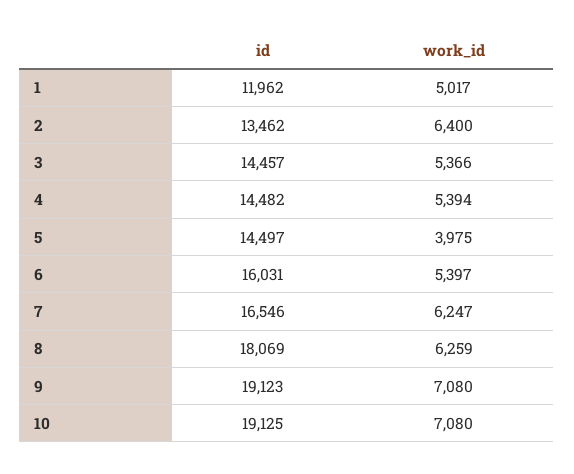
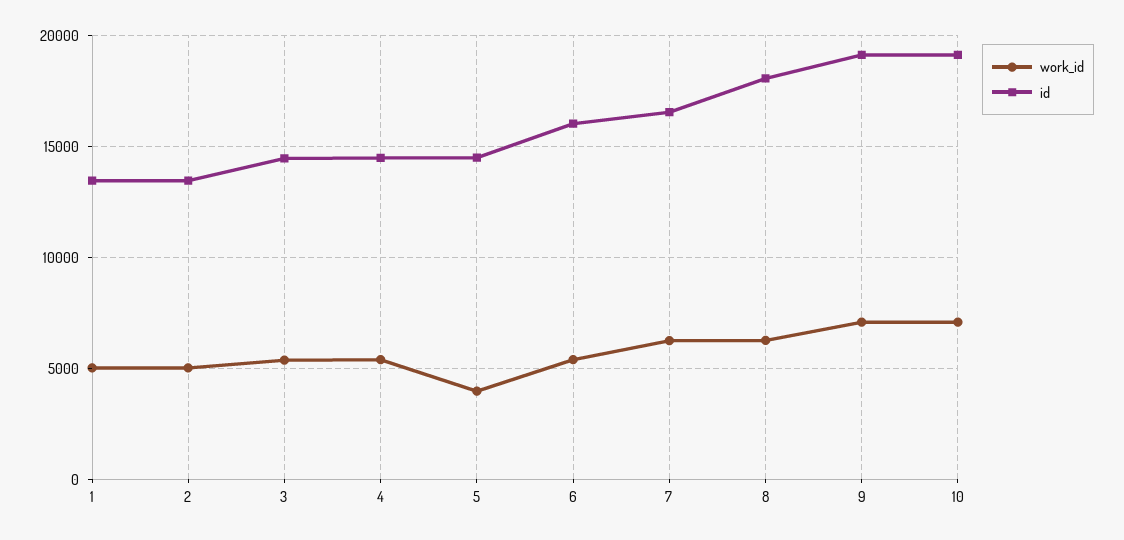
id, 1: 11962 -> 13500
work_id, 2: 6400 -> 5000

